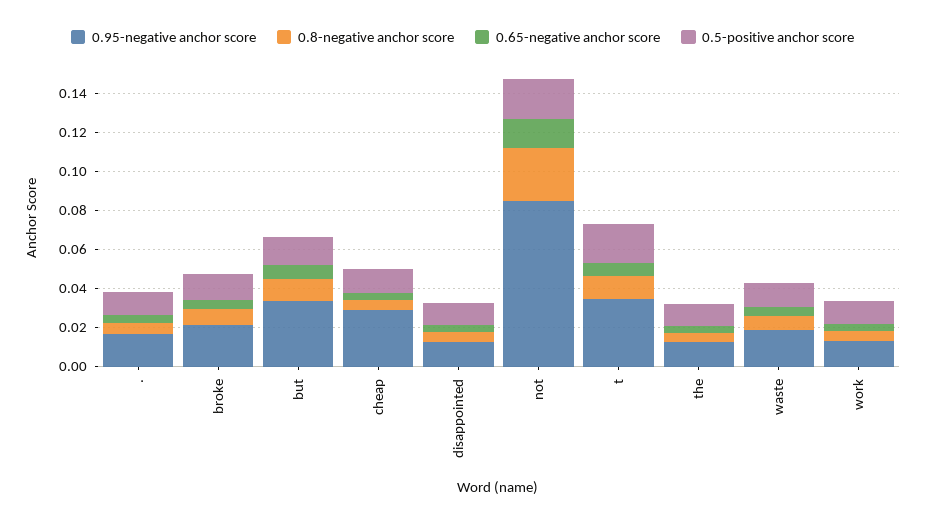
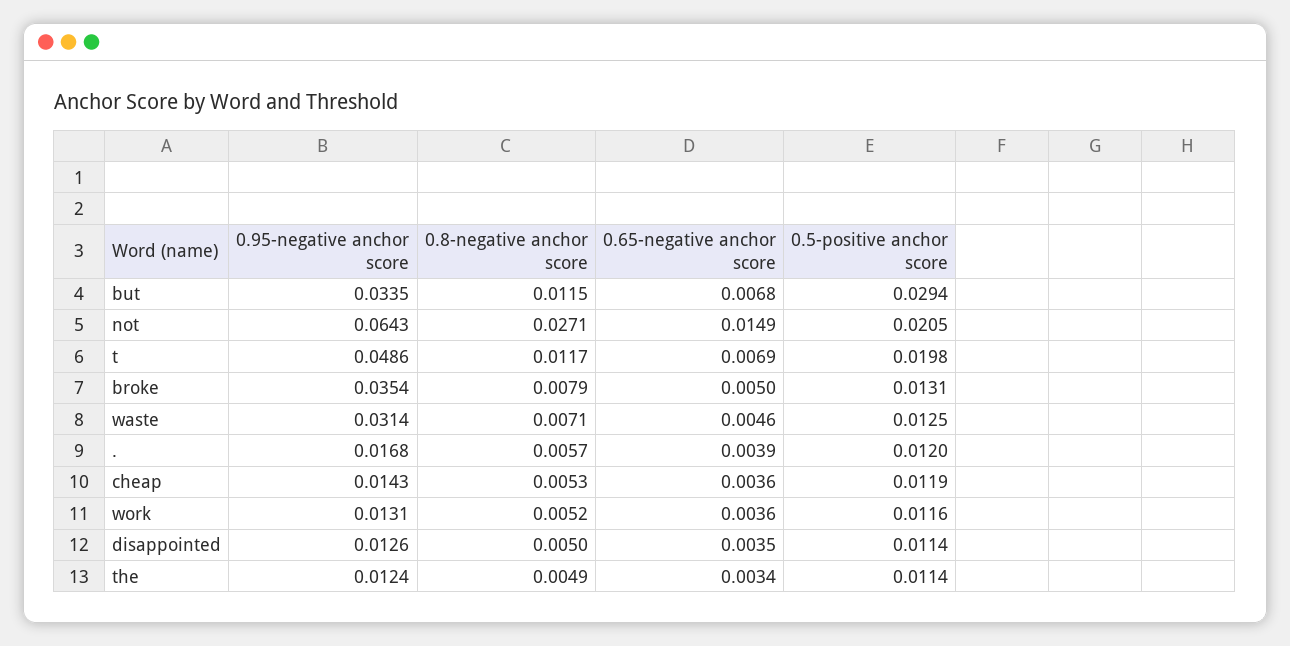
0.95-negative anchor score, broke: 0.02 -> 0.0354
0.5-positive anchor score, but: 0.015 -> 0.0294
0.95-negative anchor score, cheap: 0.03 -> 0.0143
0.95-negative anchor score, not: 0.085 -> 0.0643
0.95-negative anchor score, t: 0.035 -> 0.0486
0.95-negative anchor score, waste: 0.02 -> 0.0314

